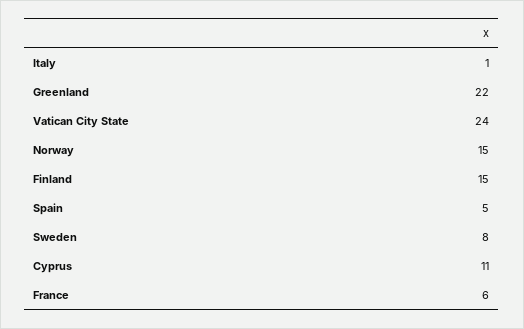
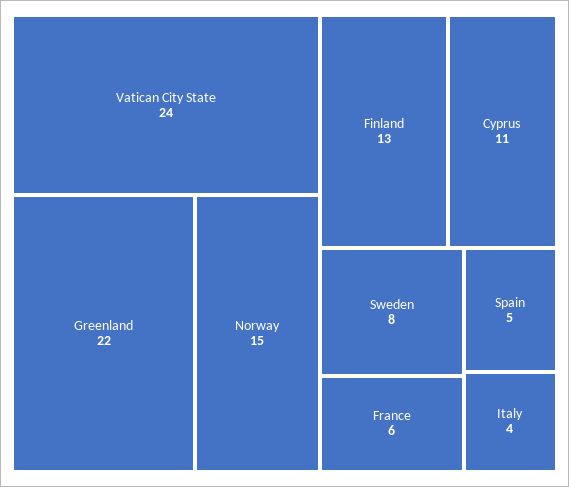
Italy: 1 -> 4
Finland: 15 -> 13

